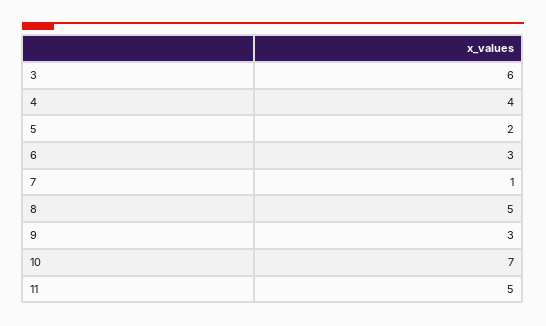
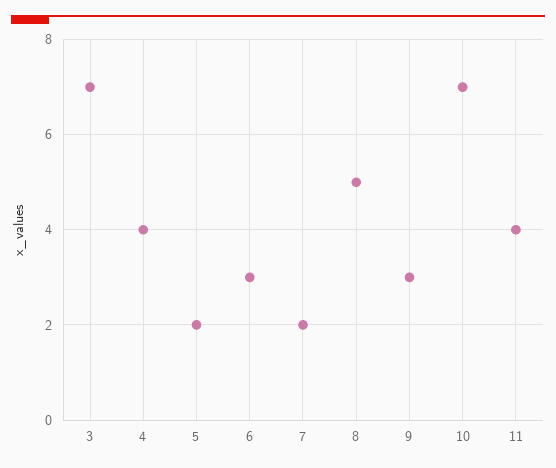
3: 6 -> 7
7: 1 -> 2
11: 5 -> 4

